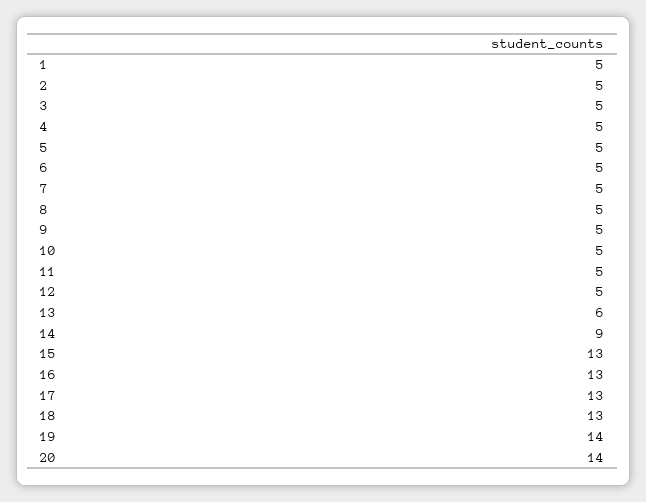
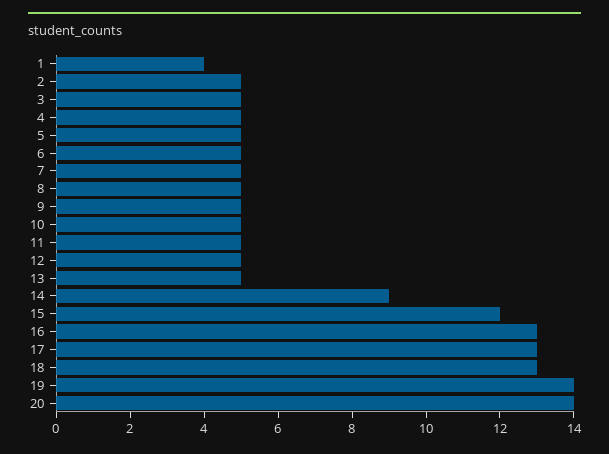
1: 5 -> 4
13: 6 -> 5
15: 13 -> 12

